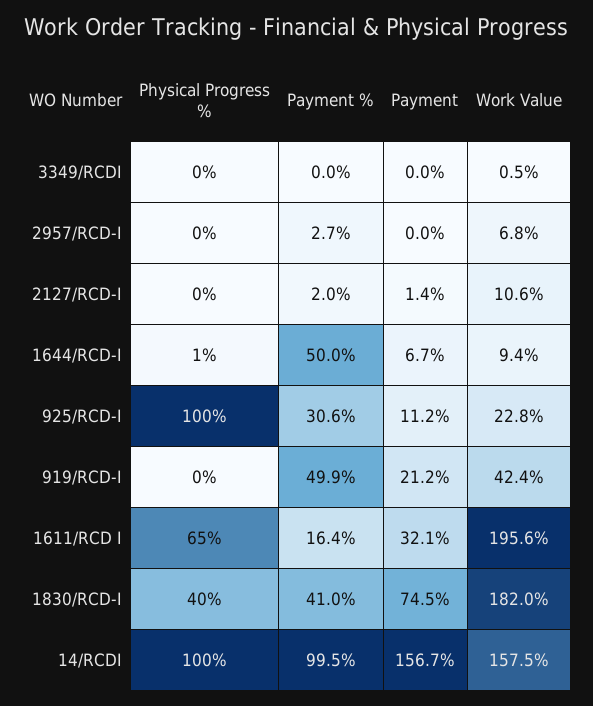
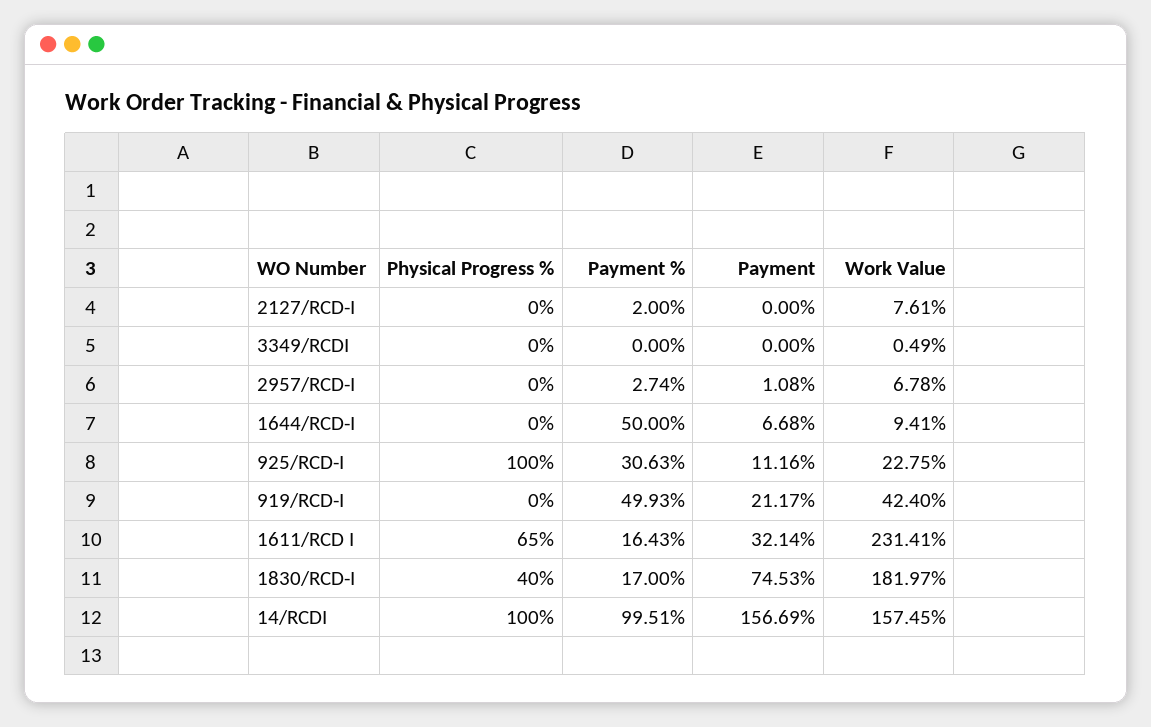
Payment, 2957/RCD-I: 0 -> 1.08
Payment, 2127/RCD-I: 1.4 -> 0
Work Value, 2127/RCD-I: 10.6 -> 7.61
Physical Progress %, 1644/RCD-I: 1 -> 0
Work Value, 1611/RCD I: 195.6 -> 231.41
Payment %, 1830/RCD-I: 41 -> 17

